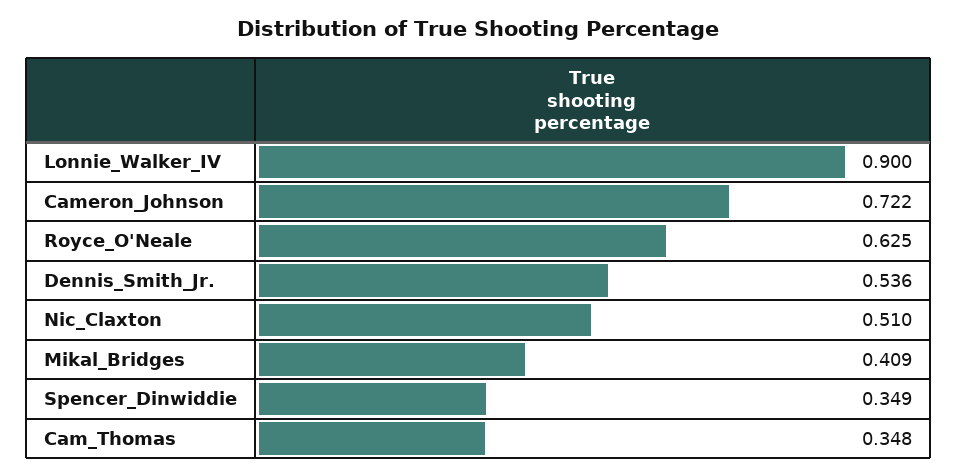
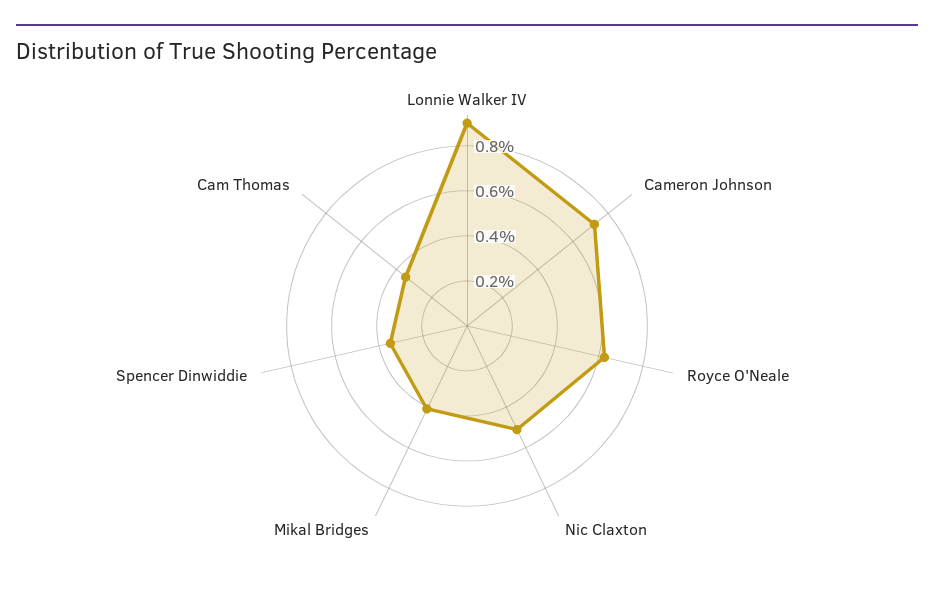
Dennis_Smith_Jr.: 0.536 -> none

